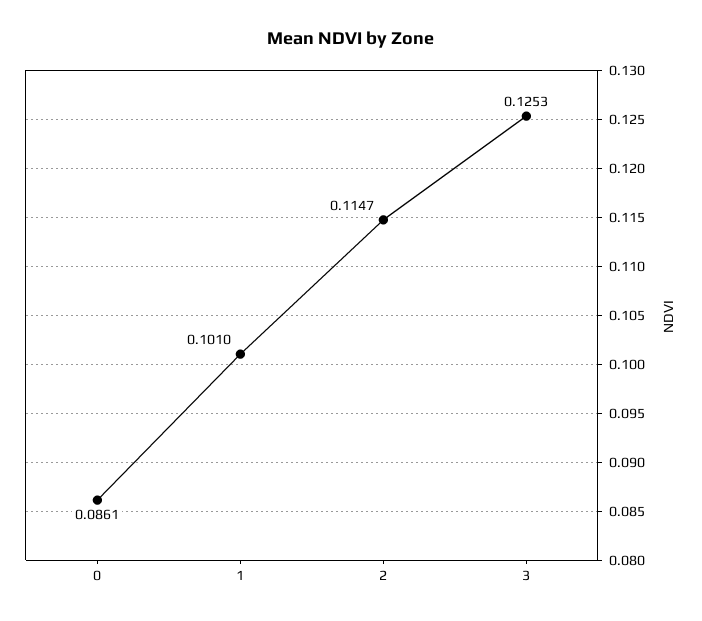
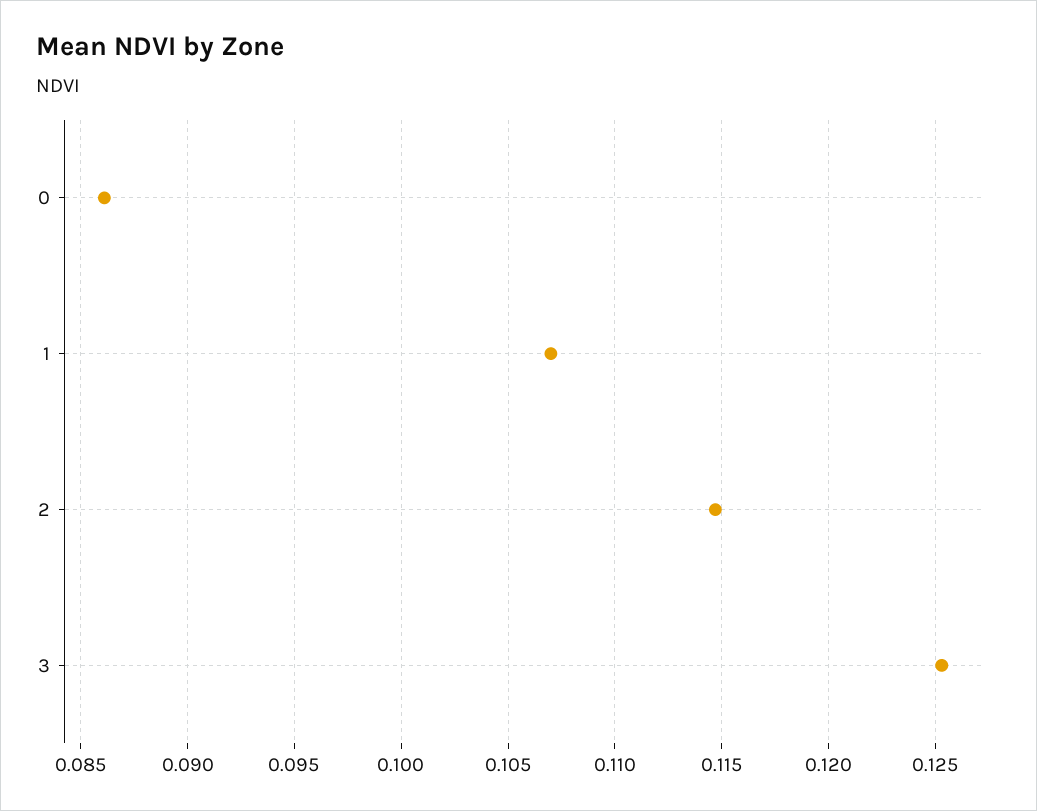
1: 0.101 -> 0.107

